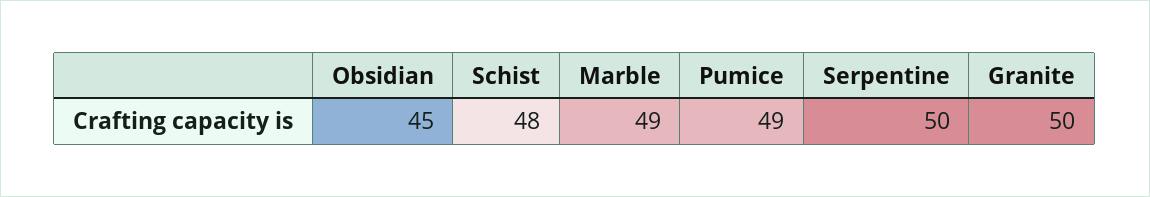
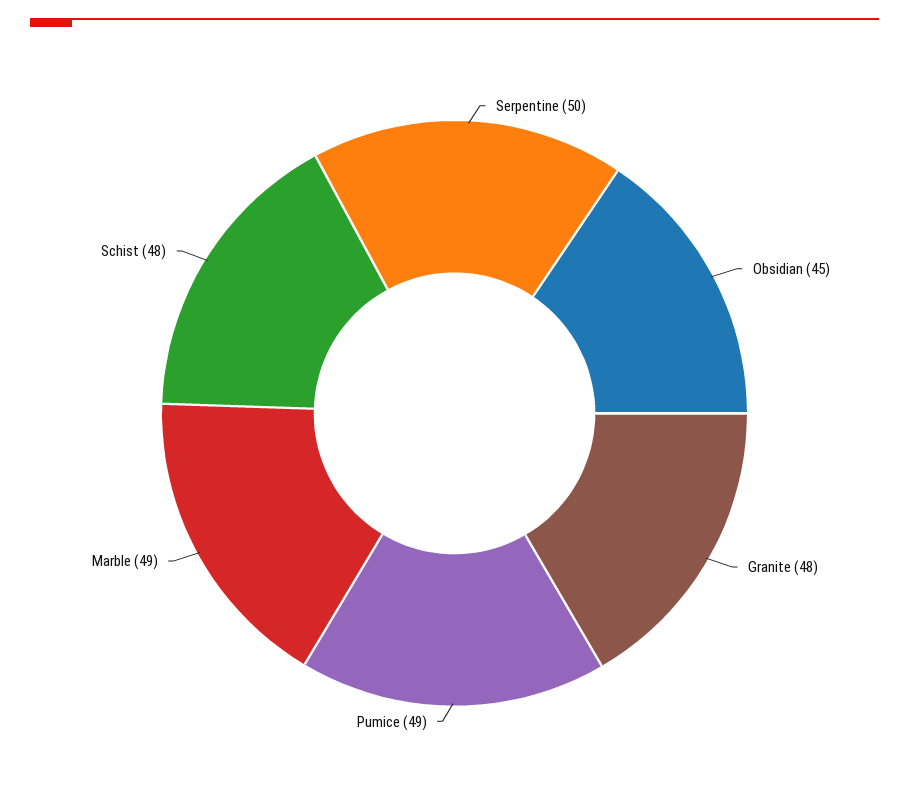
Granite: 50 -> 48

